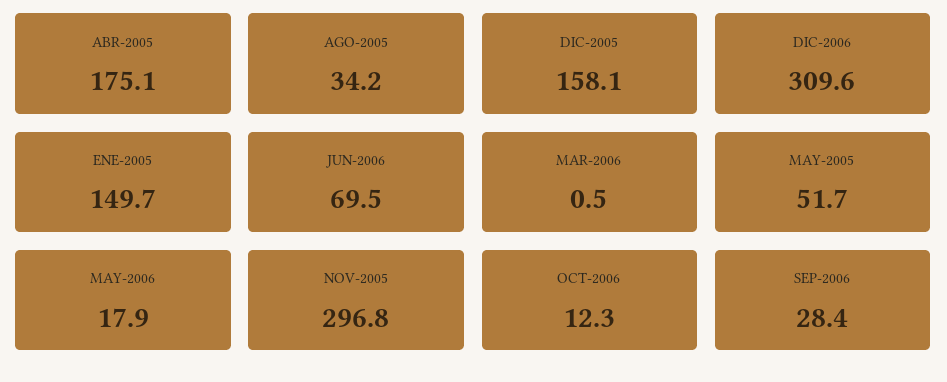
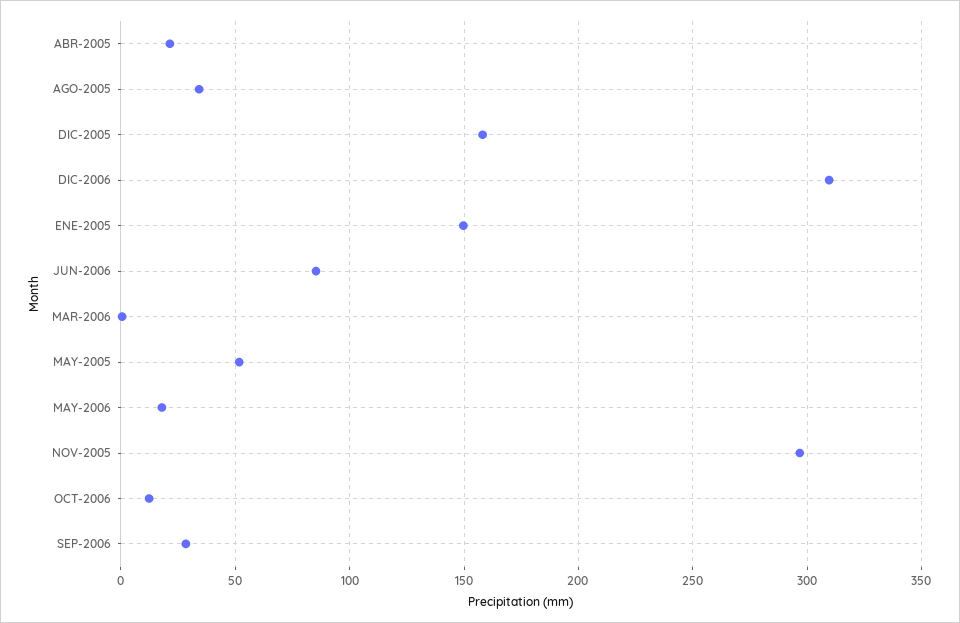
ABR-2005: 175.1 -> 20
JUN-2006: 69.5 -> 85

